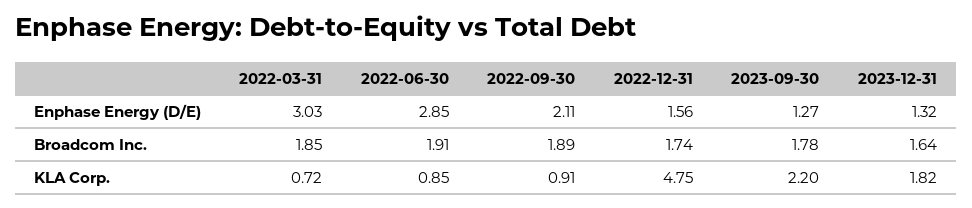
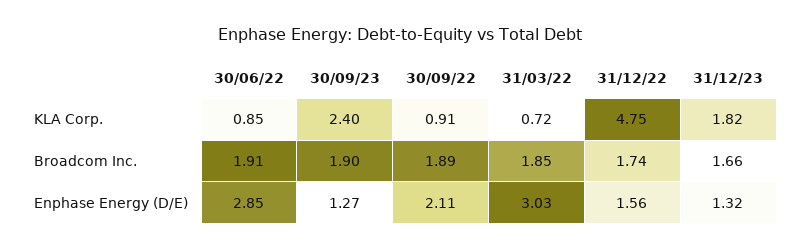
2023-09-30, Broadcom Inc.: 1.78 -> 1.9
2023-12-31, Broadcom Inc.: 1.64 -> 1.66
2023-09-30, KLA Corp.: 2.2 -> 2.4

